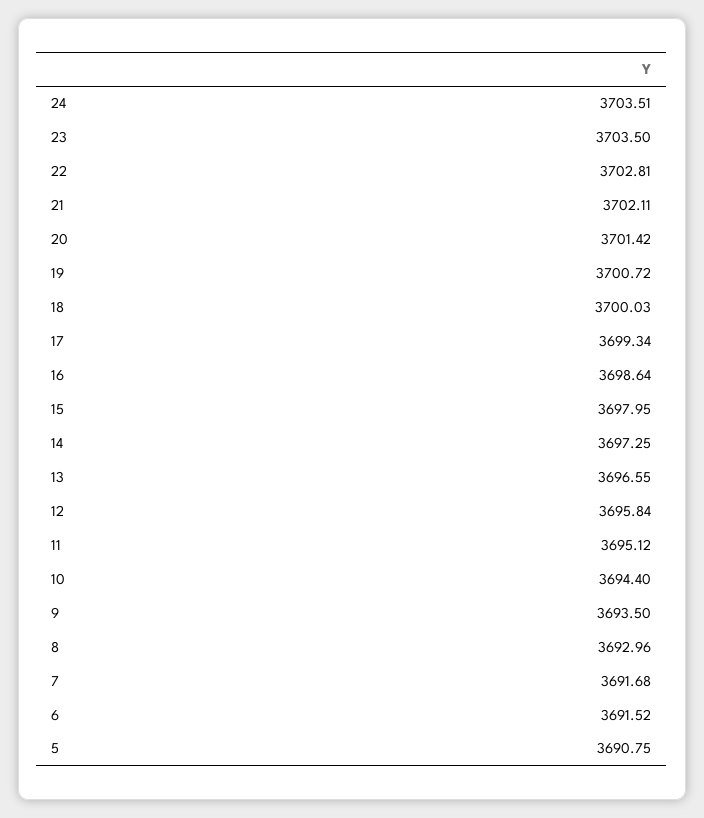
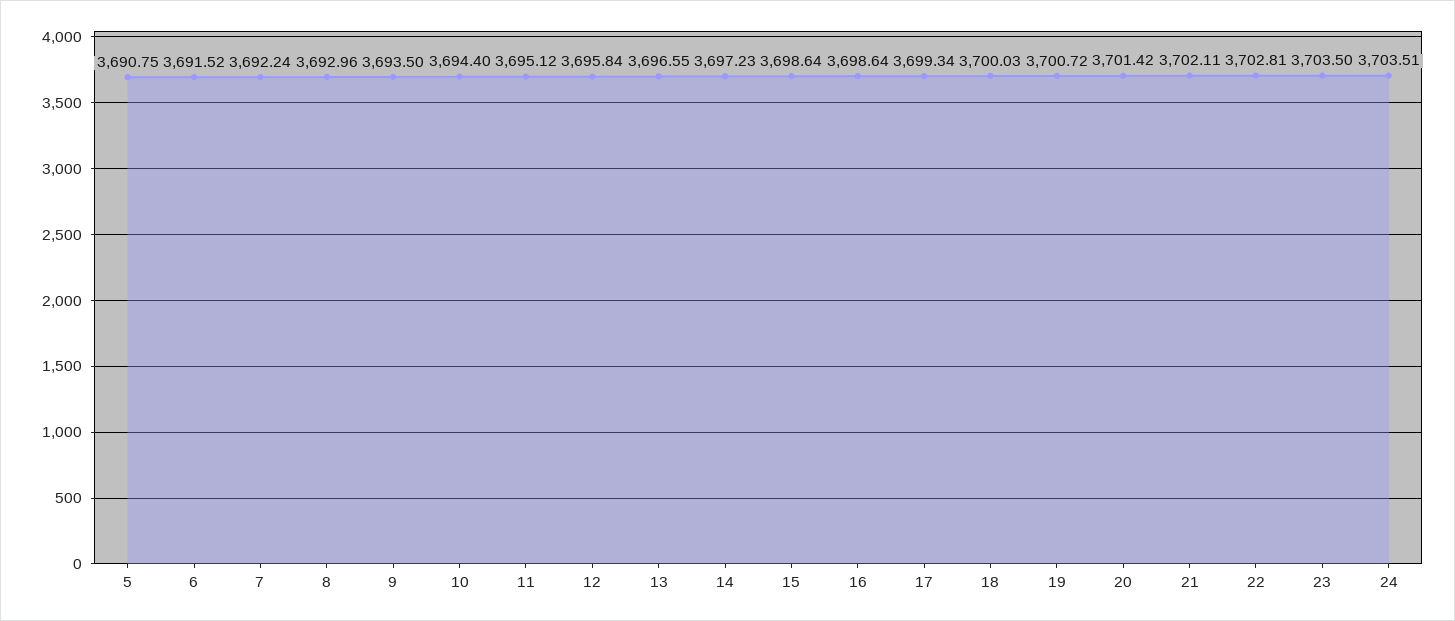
15: 3697.95 -> 3698.64
14: 3697.25 -> 3697.23
7: 3691.68 -> 3692.24

